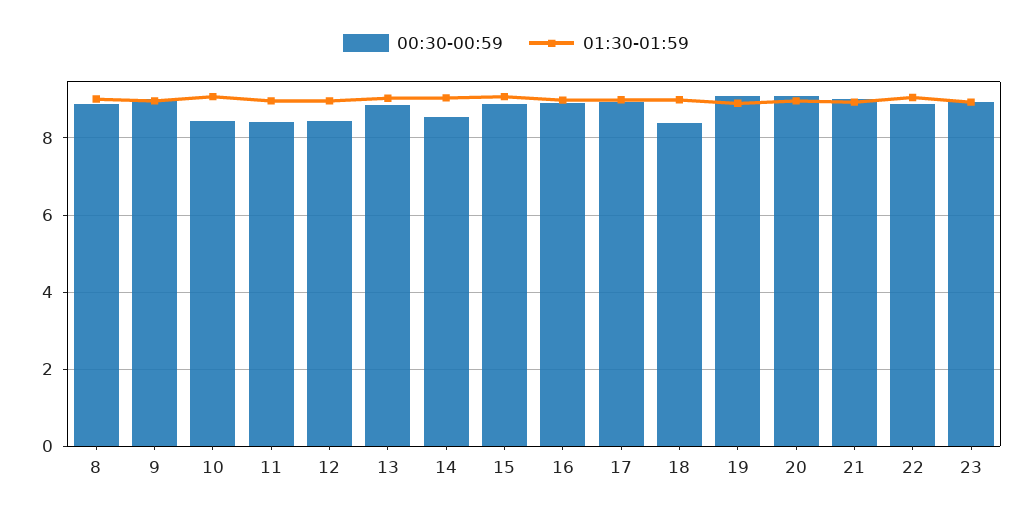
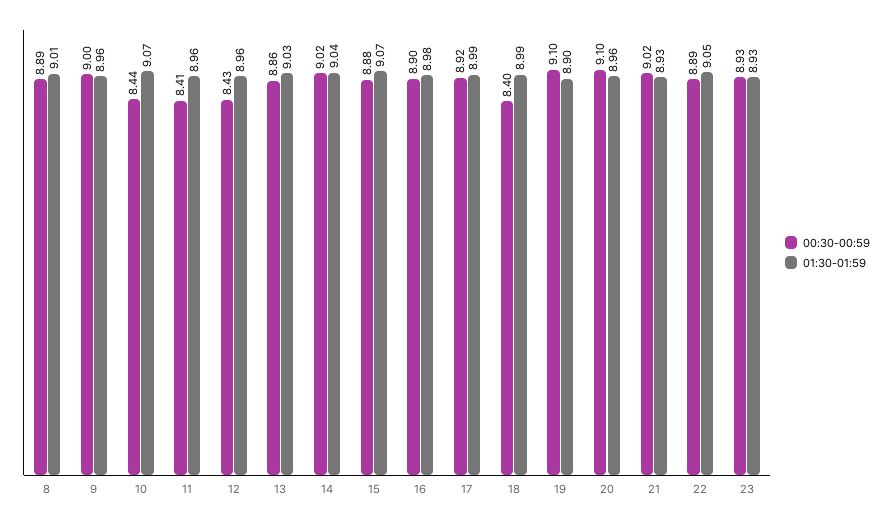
00:30-00:59, 14: 8.6 -> 9.02

